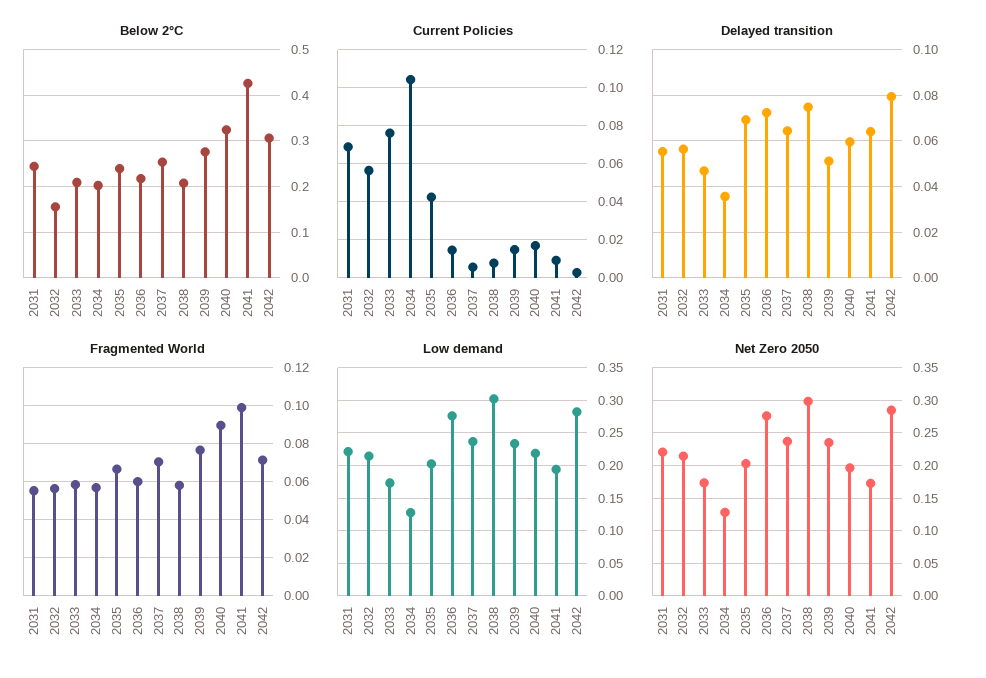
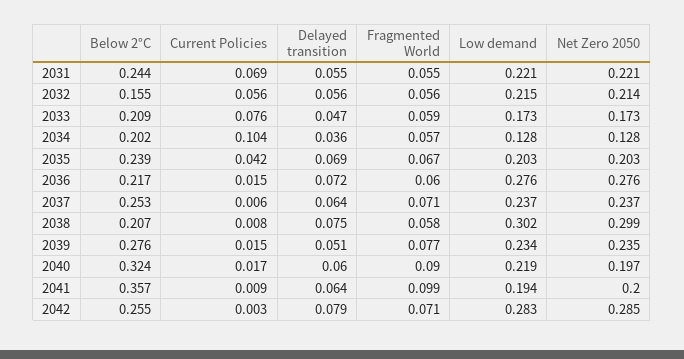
Below 2°C, 2041: 0.42 -> 0.357
Below 2°C, 2042: 0.3 -> 0.255
Net Zero 2050, 2041: 0.17 -> 0.2

